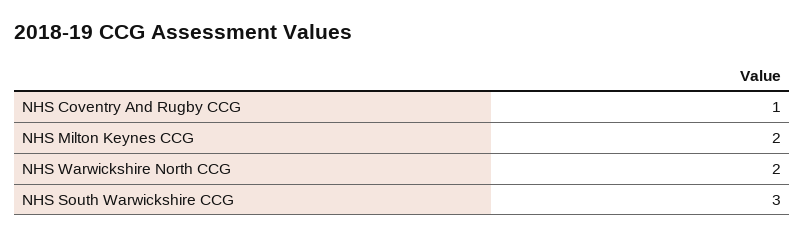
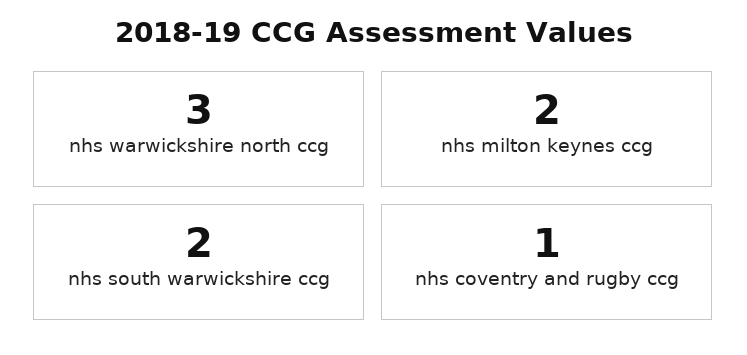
NHS Warwickshire North CCG: 2 -> 3
NHS South Warwickshire CCG: 3 -> 2

